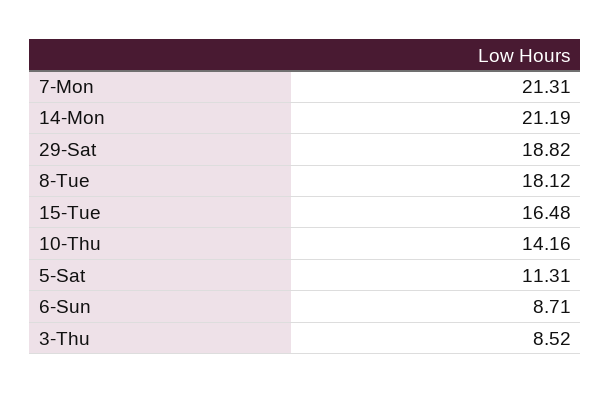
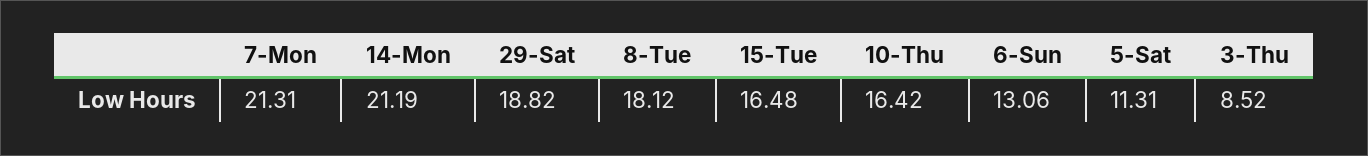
10-Thu: 14.16 -> 16.42
6-Sun: 8.71 -> 13.06

